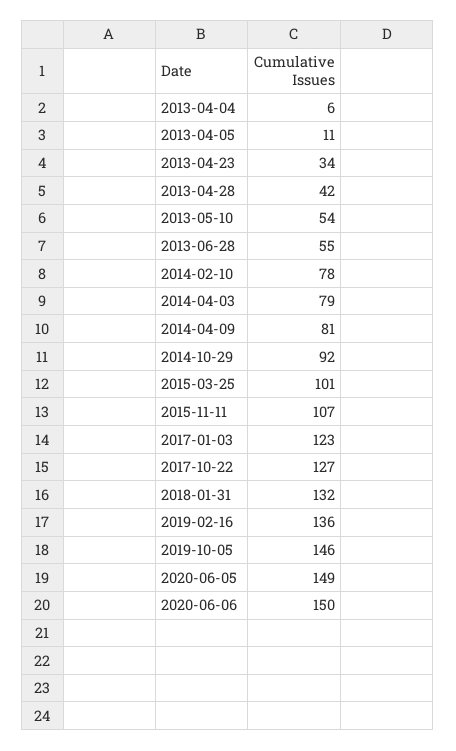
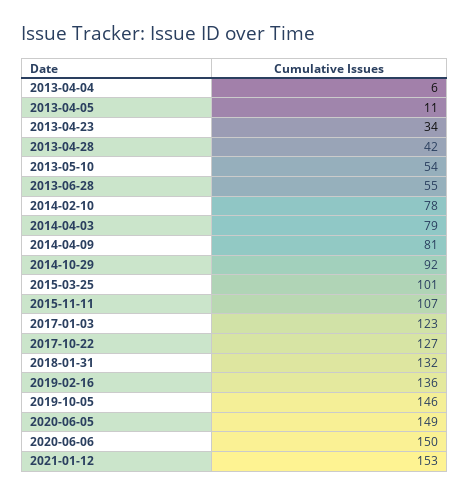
2021-01-12: none -> 153

